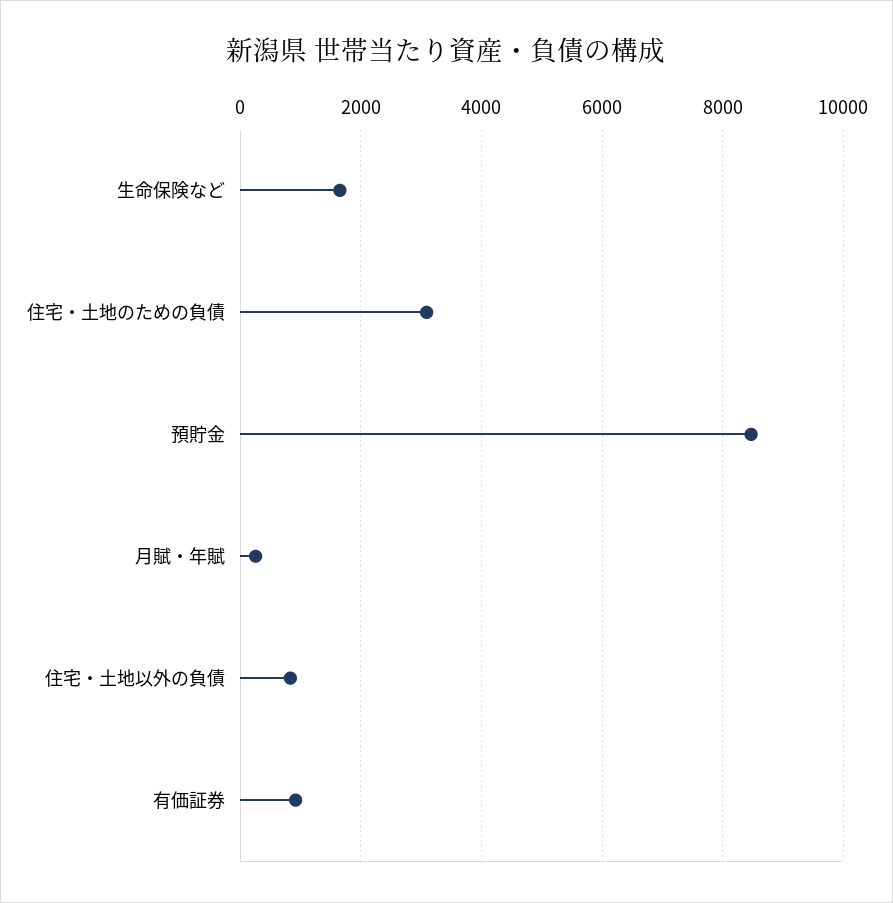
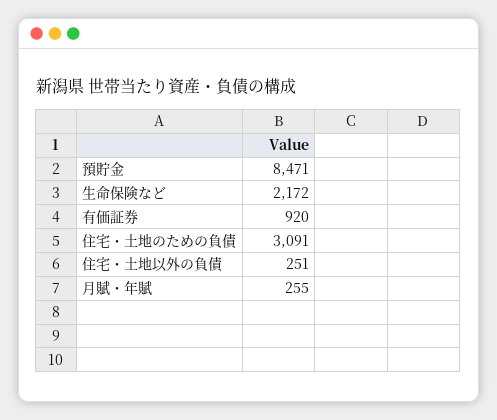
生命保険など: 1600 -> 2172
住宅・土地以外の負債: 800 -> 251

